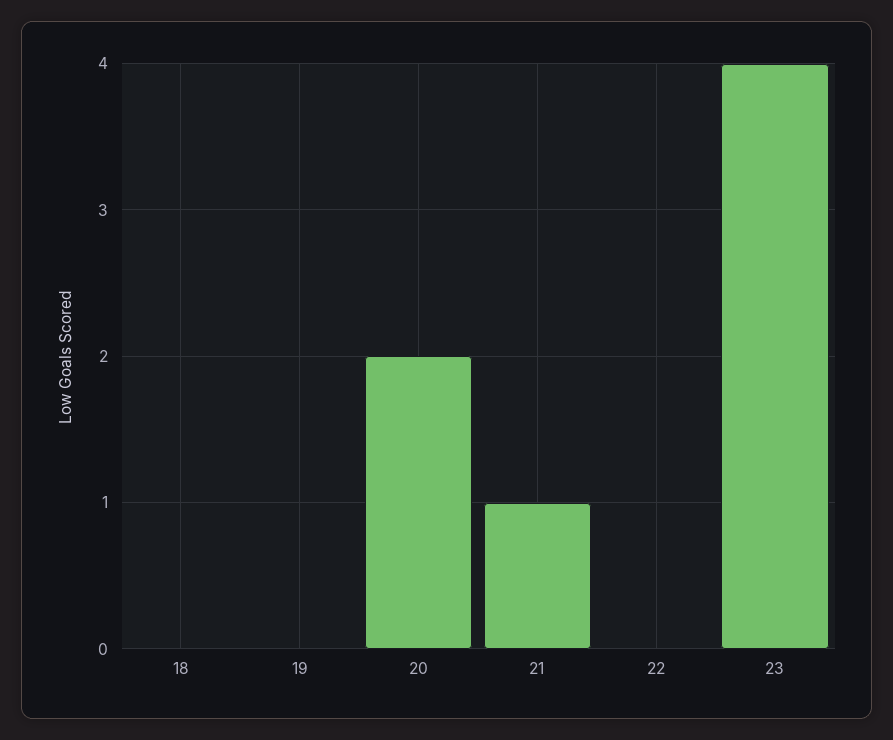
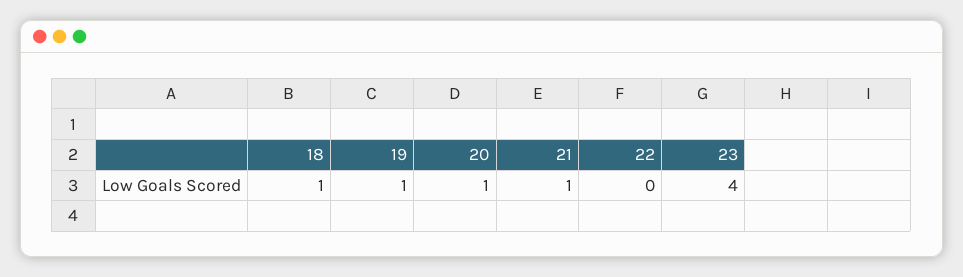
18: 0 -> 1
19: 0 -> 1
20: 2 -> 1

